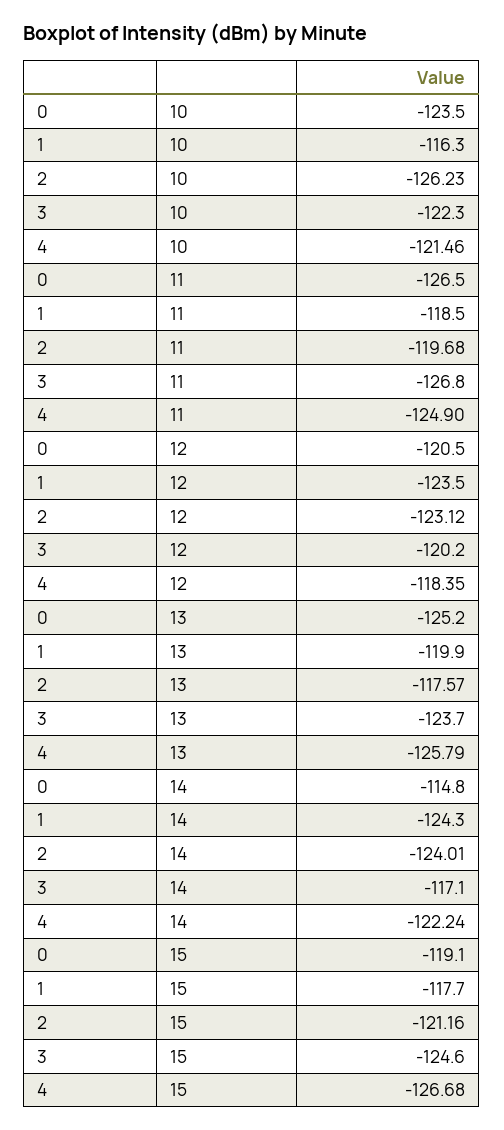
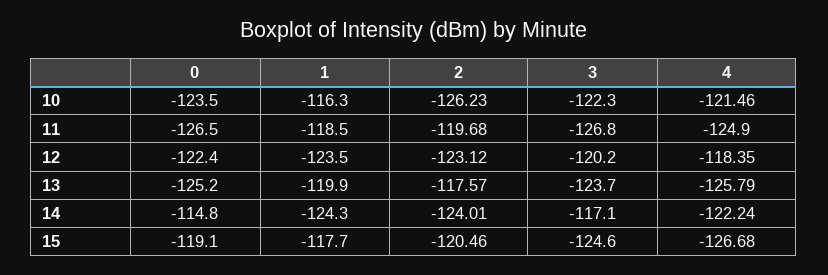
0, 12: -120.5 -> -122.4
2, 15: -121.16 -> -120.46

